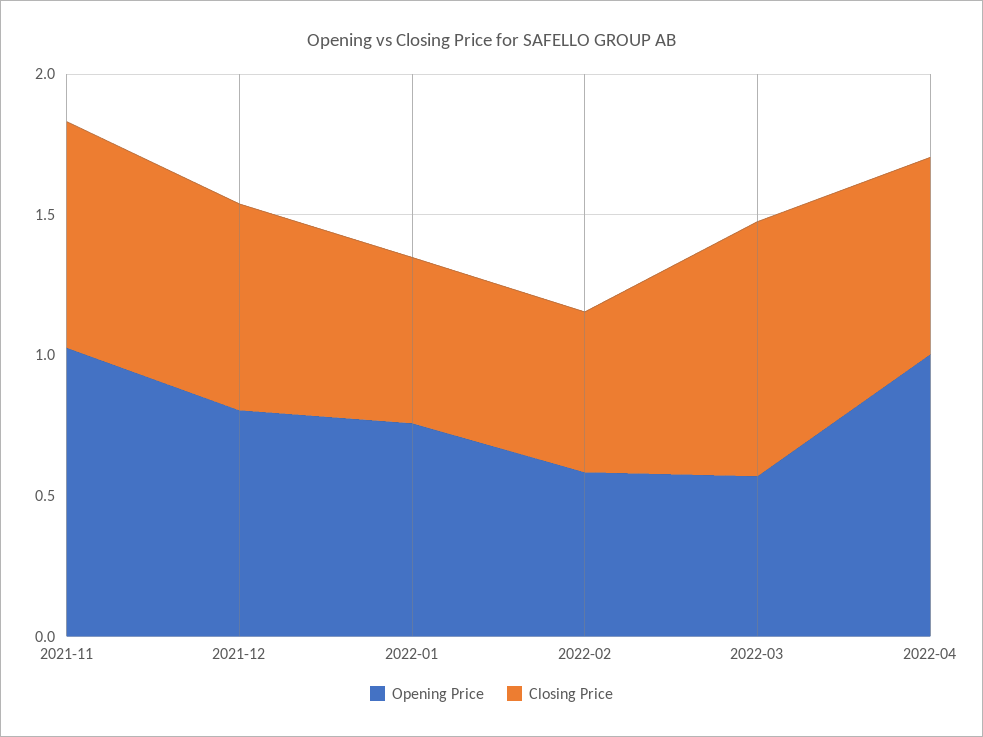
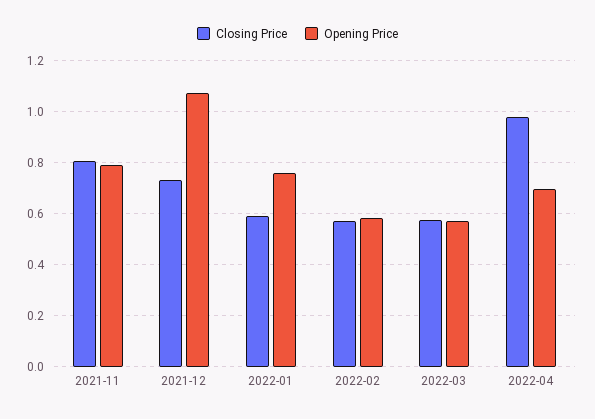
Opening Price, 2021-11: 1 -> 0.8
Opening Price, 2021-12: 0.8 -> 1.075
Closing Price, 2022-03: 0.9 -> 0.575
Opening Price, 2022-04: 1 -> 0.7
Closing Price, 2022-04: 0.7 -> 0.975

